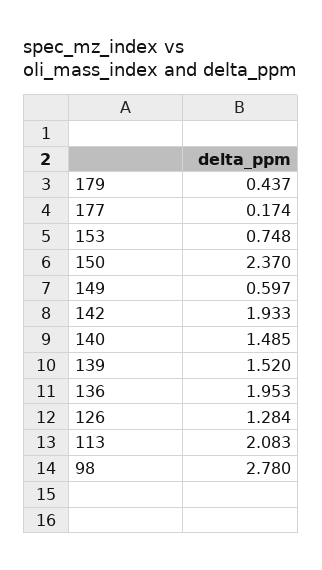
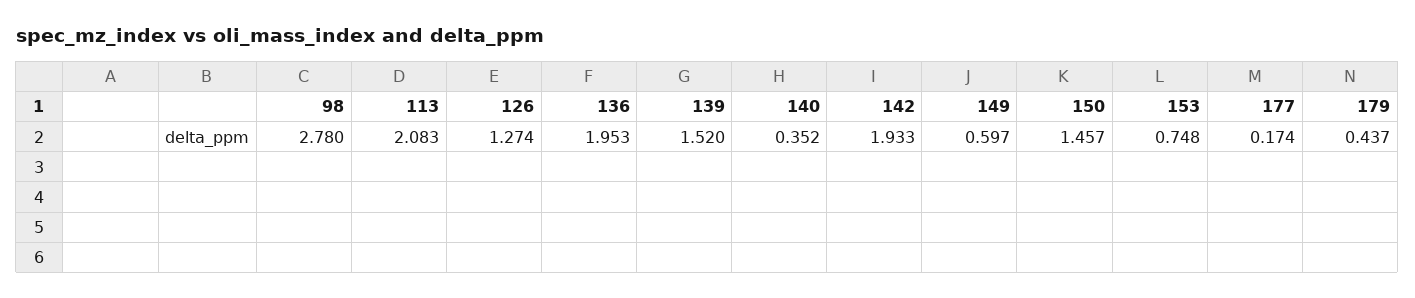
150: 2.37 -> 1.457
140: 1.485 -> 0.352
126: 1.284 -> 1.274

